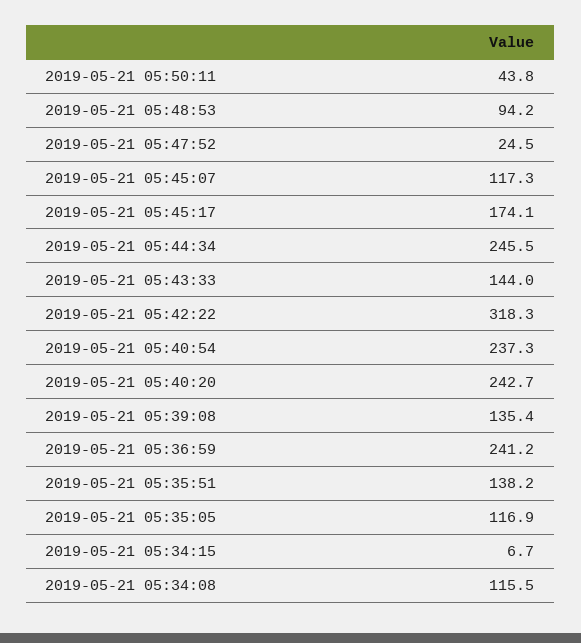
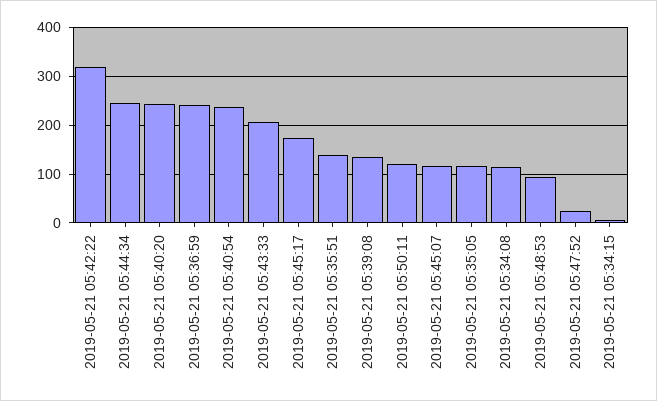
2019-05-21 05:50:11: 43.8 -> 120
2019-05-21 05:43:33: 144 -> 200

